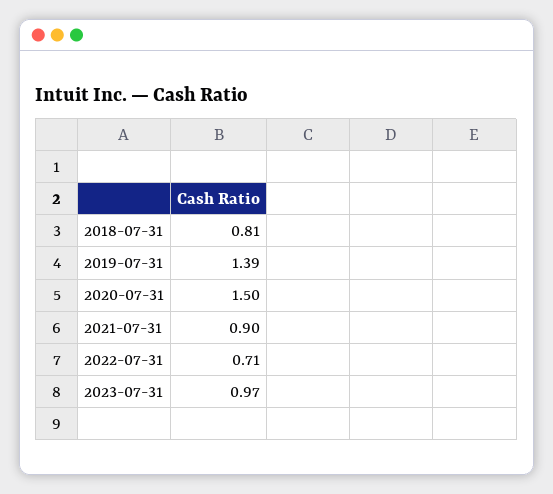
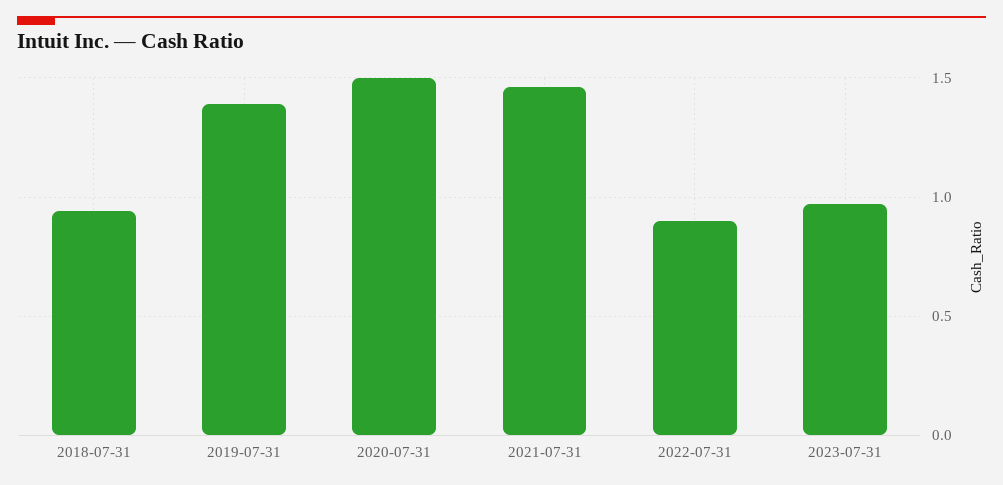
2018-07-31: 0.81 -> 0.95
2021-07-31: 0.9 -> 1.45
2022-07-31: 0.71 -> 0.9

